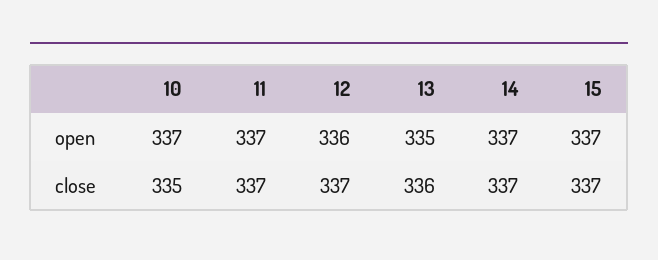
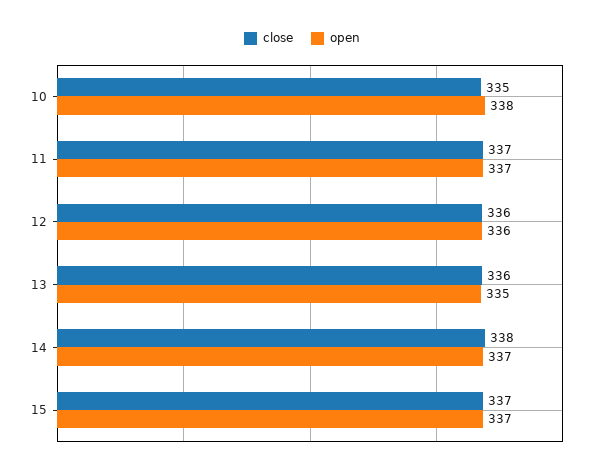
open, 10: 337 -> 338
close, 12: 337 -> 336
close, 14: 337 -> 338

